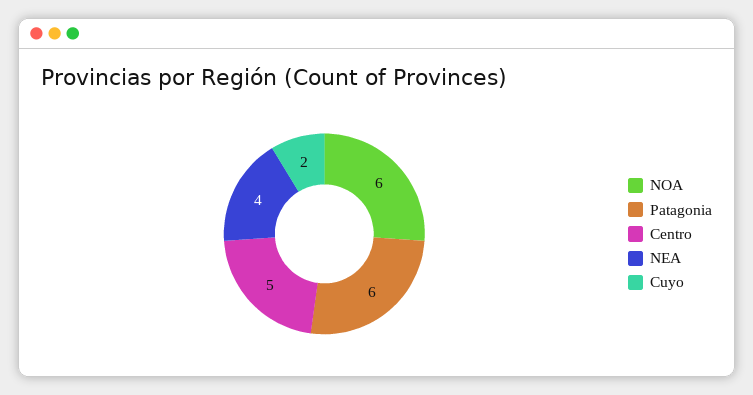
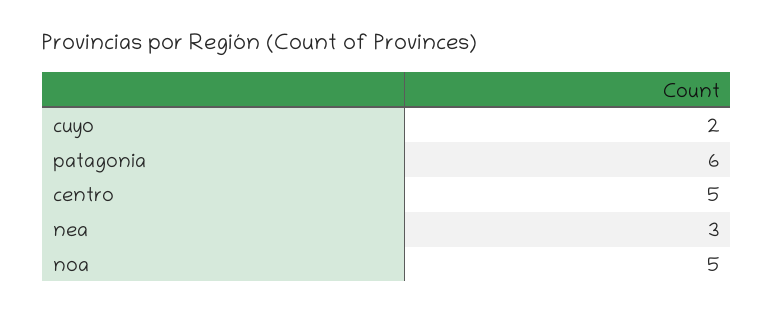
NOA: 6 -> 5
NEA: 4 -> 3

